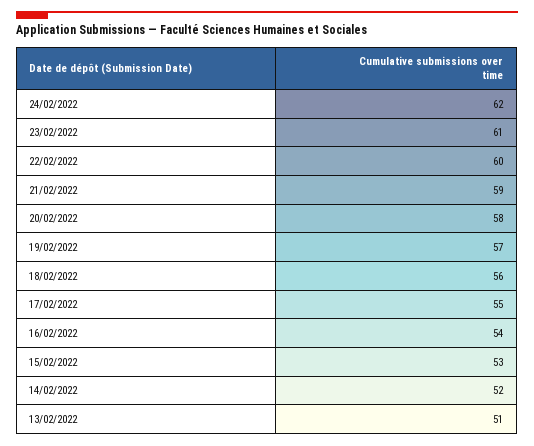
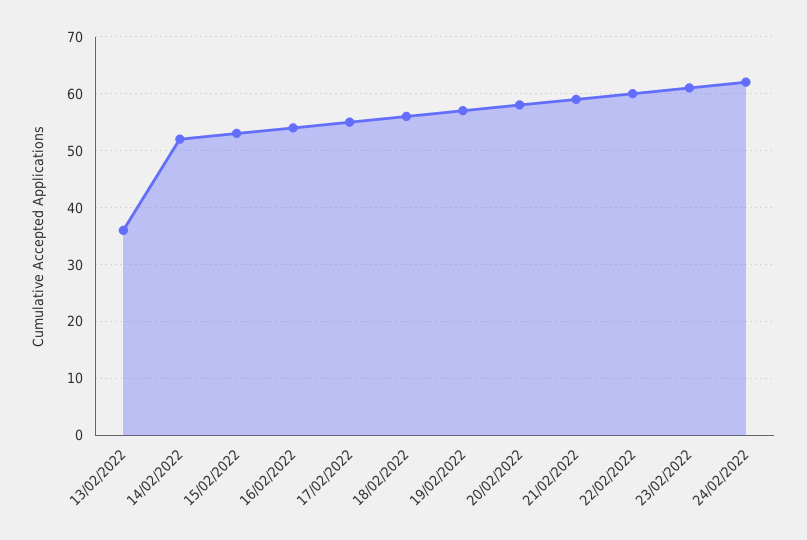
13/02/2022: 51 -> 35

